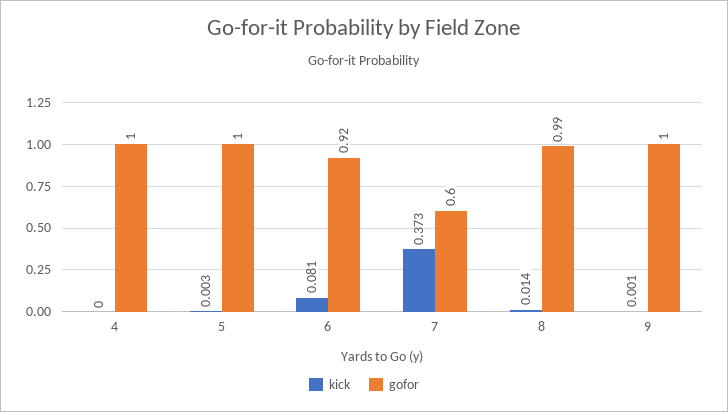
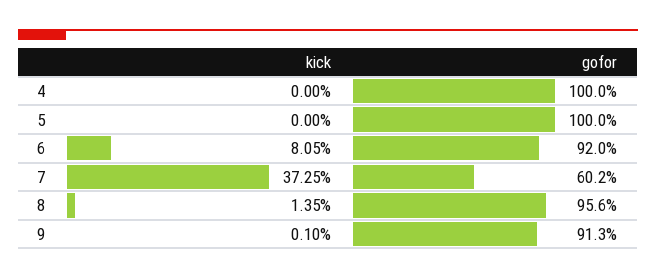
kick, 5: 0.003 -> 0
gofor, 8: 0.99 -> 0.956
gofor, 9: 1 -> 0.913

